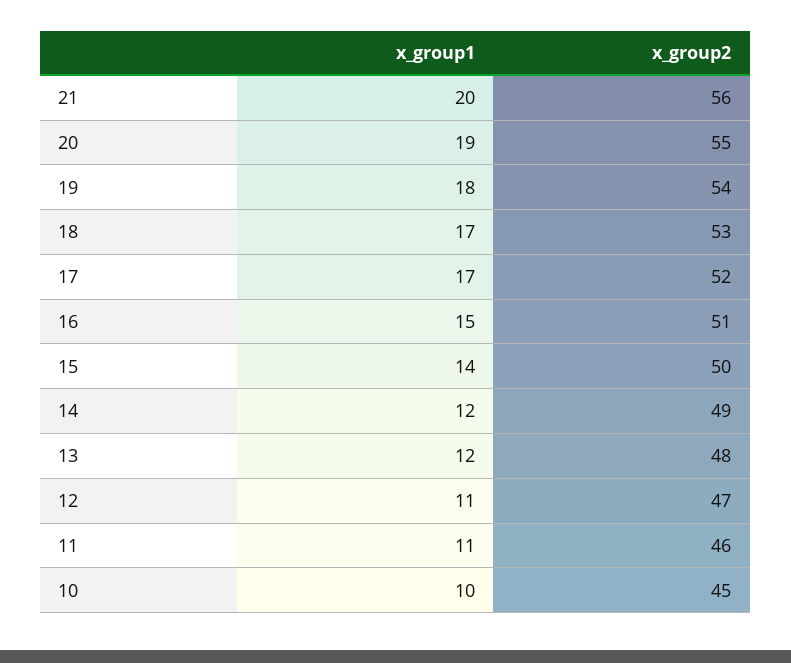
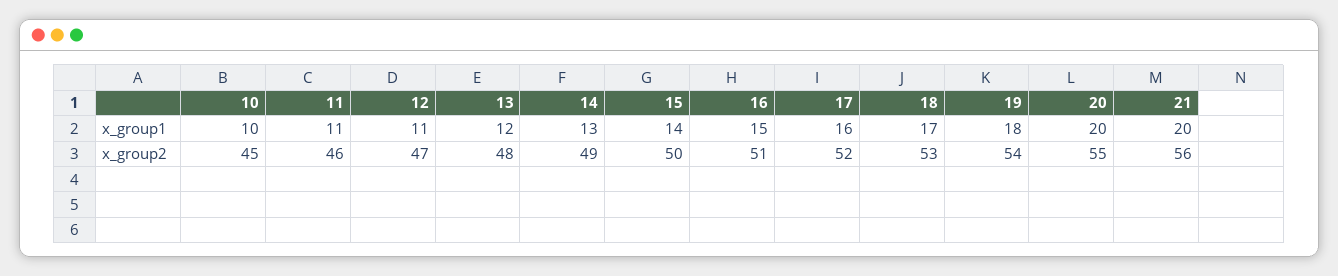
x_group1, 20: 19 -> 20
x_group1, 17: 17 -> 16
x_group1, 14: 12 -> 13

